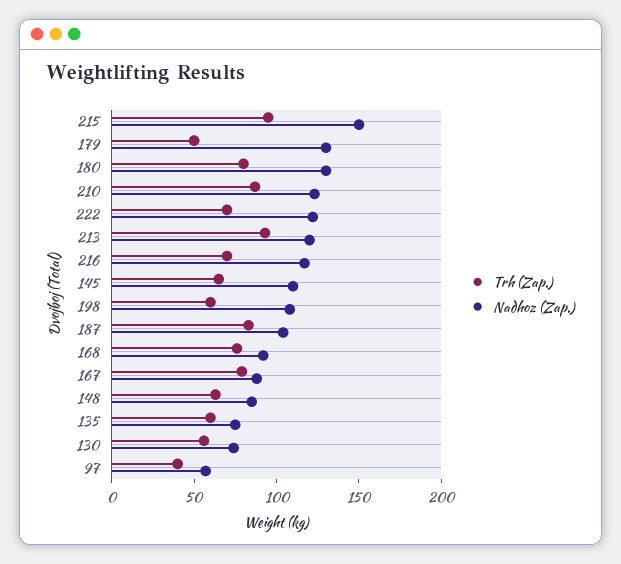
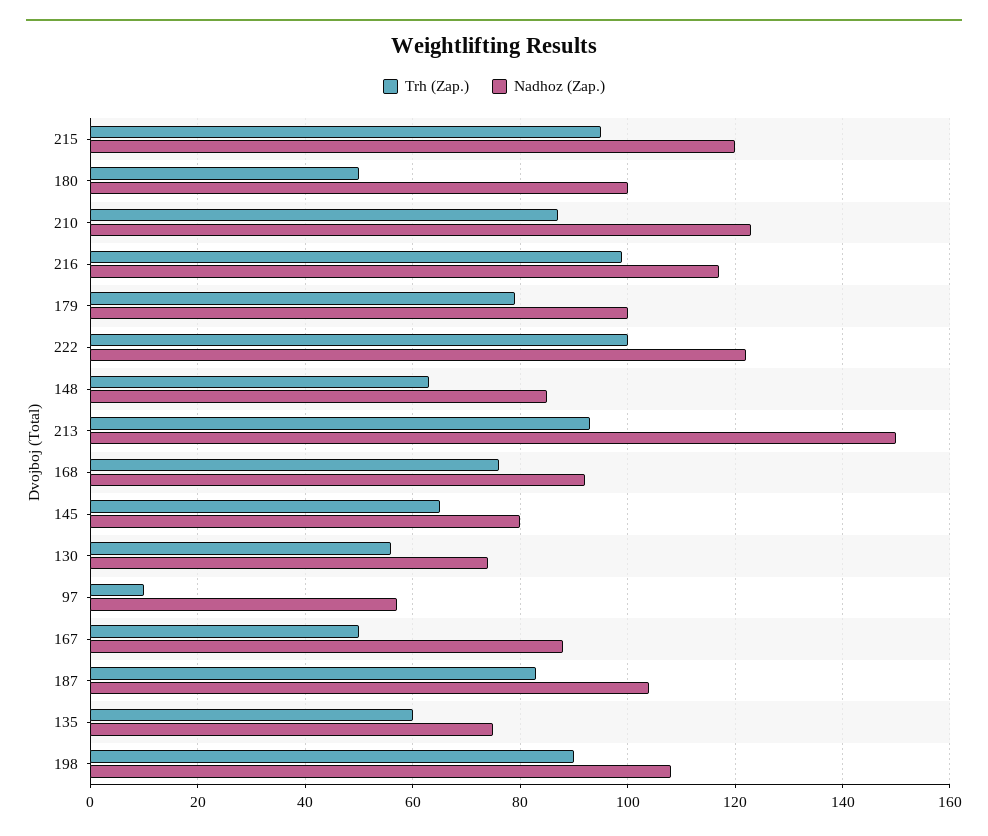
Nadhoz (Zap.), 215: 150 -> 120
Trh (Zap.), 179: 50 -> 80
Nadhoz (Zap.), 179: 130 -> 100
Trh (Zap.), 180: 80 -> 50
Nadhoz (Zap.), 180: 130 -> 100
Trh (Zap.), 222: 70 -> 100
Nadhoz (Zap.), 213: 120 -> 150
Trh (Zap.), 216: 70 -> 100
Nadhoz (Zap.), 145: 110 -> 80
Trh (Zap.), 198: 60 -> 90
Trh (Zap.), 167: 80 -> 50
Trh (Zap.), 97: 40 -> 10

